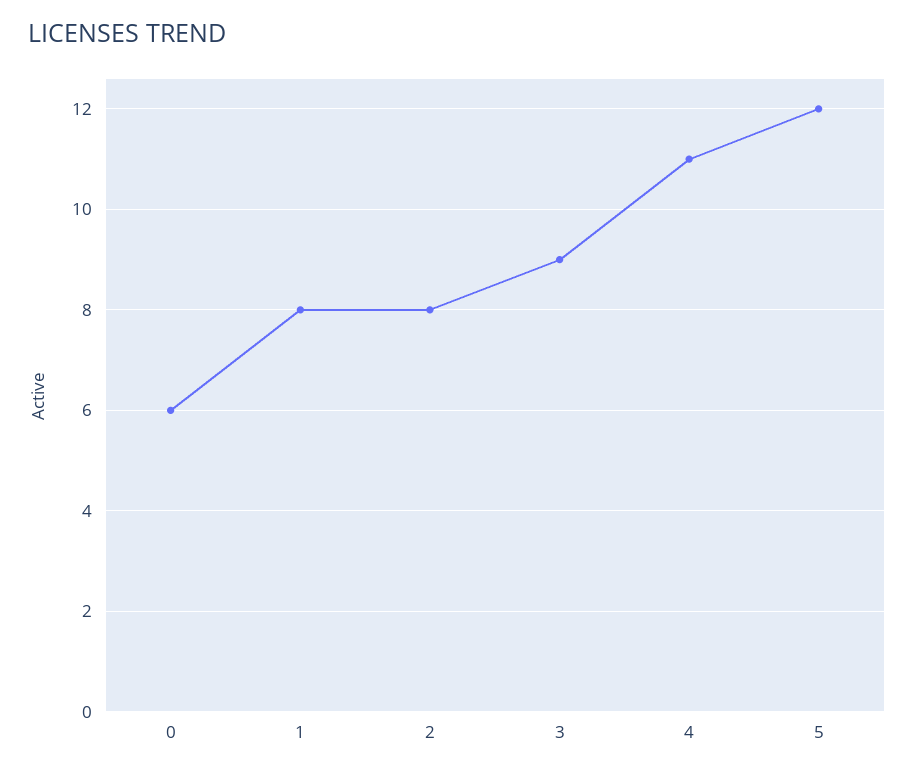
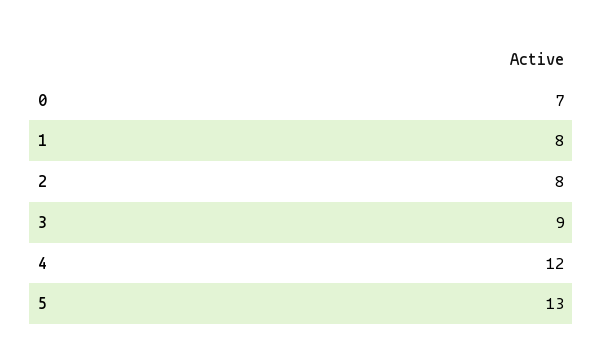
0: 6 -> 7
4: 11 -> 12
5: 12 -> 13

